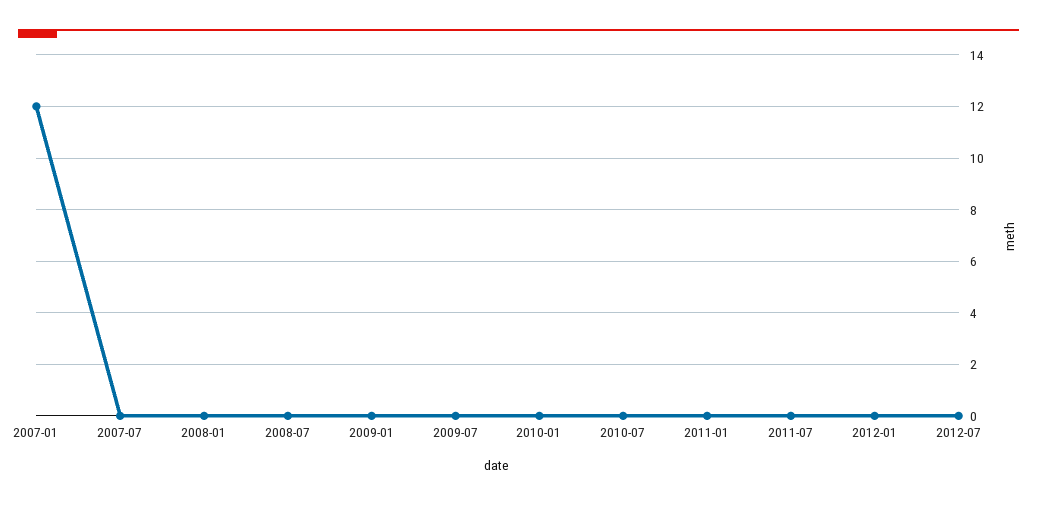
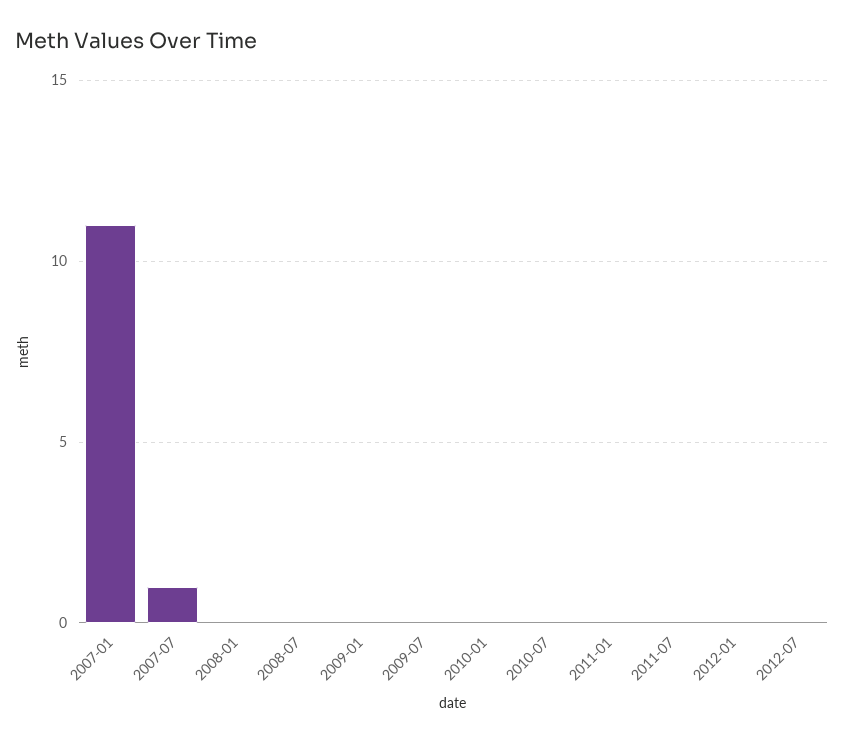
2007-01: 12 -> 11
2007-07: 0 -> 1

